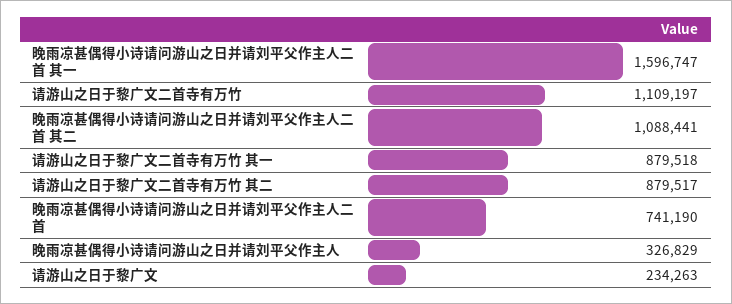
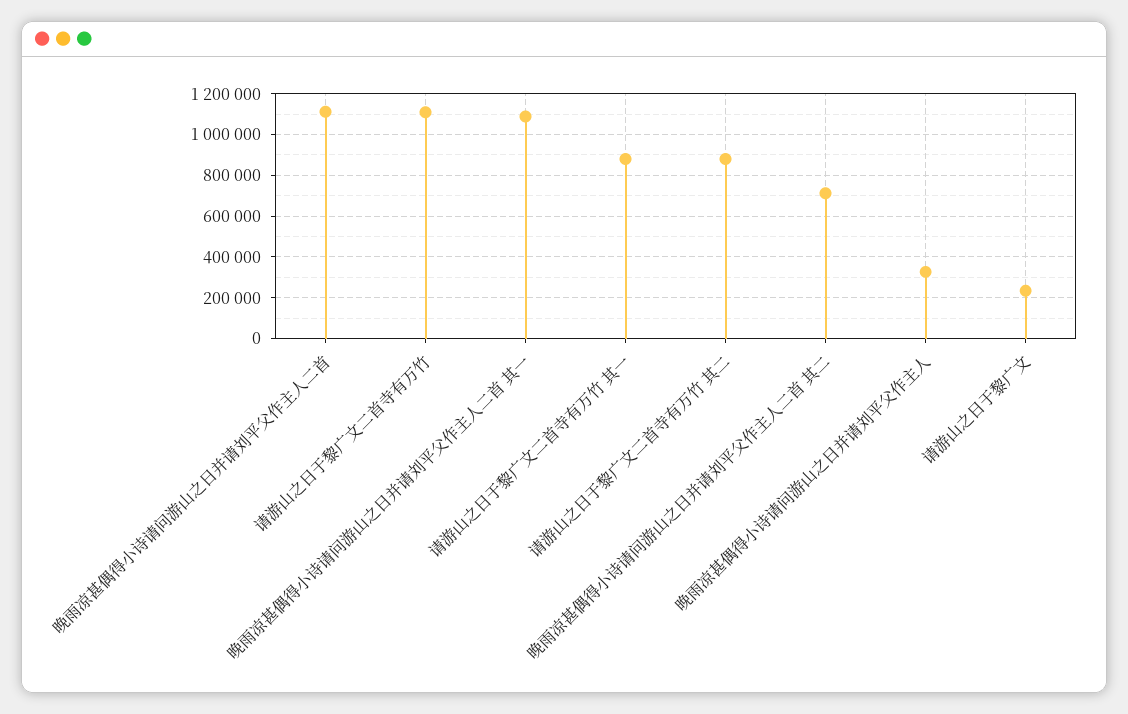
晚雨凉甚偶得小诗请问游山之日并请刘平父作主人二首 其一: 1596747 -> 1100000
晚雨凉甚偶得小诗请问游山之日并请刘平父作主人二首 其二: 1088441 -> 700000
晚雨凉甚偶得小诗请问游山之日并请刘平父作主人二首: 741190 -> 1100000

